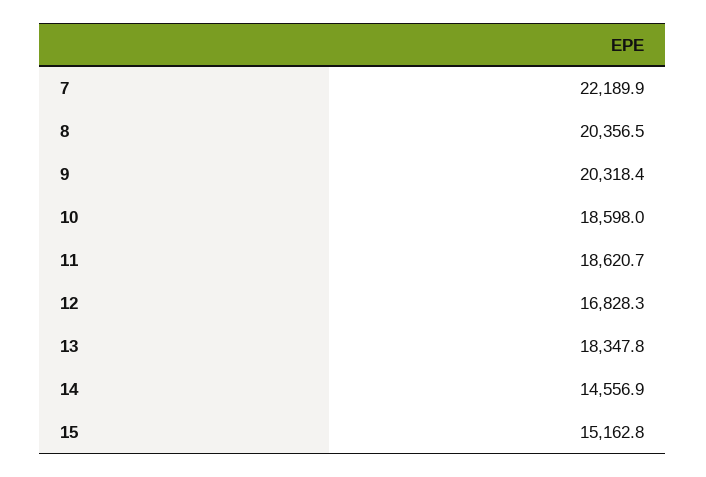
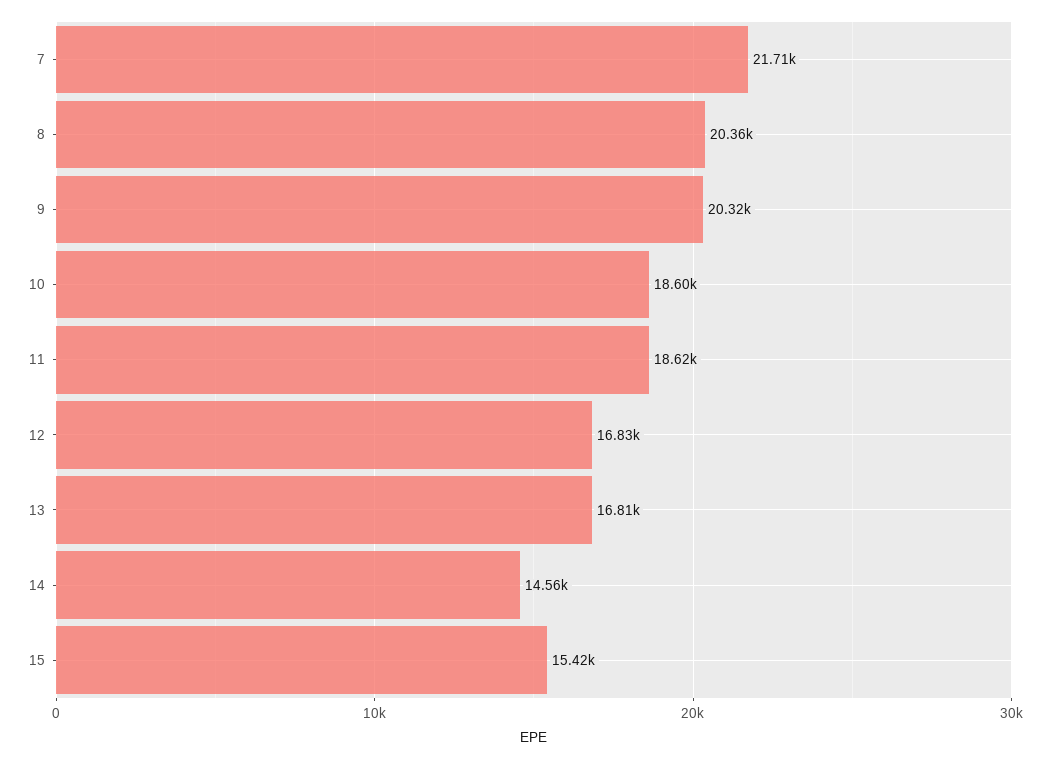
7: 22189.9 -> 21710
13: 18347.8 -> 16810
15: 15162.8 -> 15420

